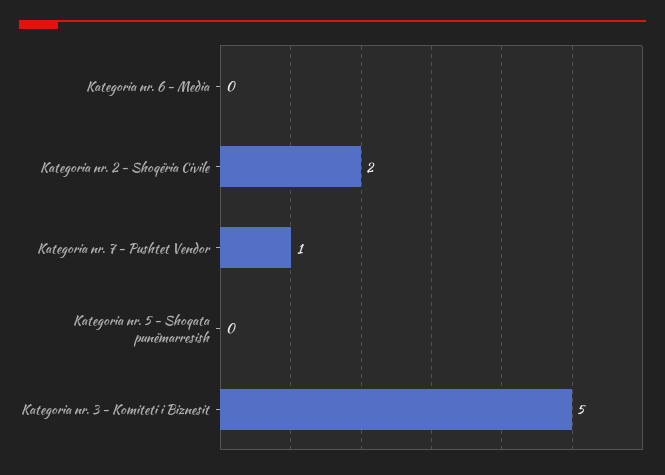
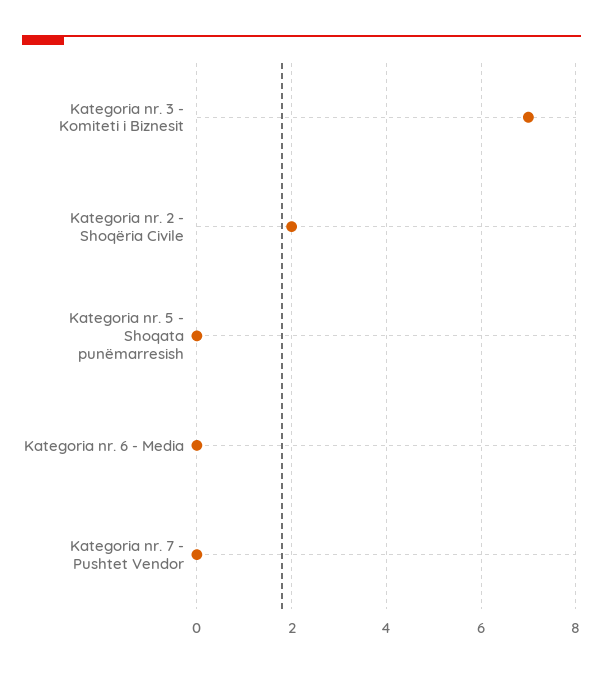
Kategoria nr. 7 - Pushtet Vendor: 1 -> 0
Kategoria nr. 3 - Komiteti i Biznesit: 5 -> 7

